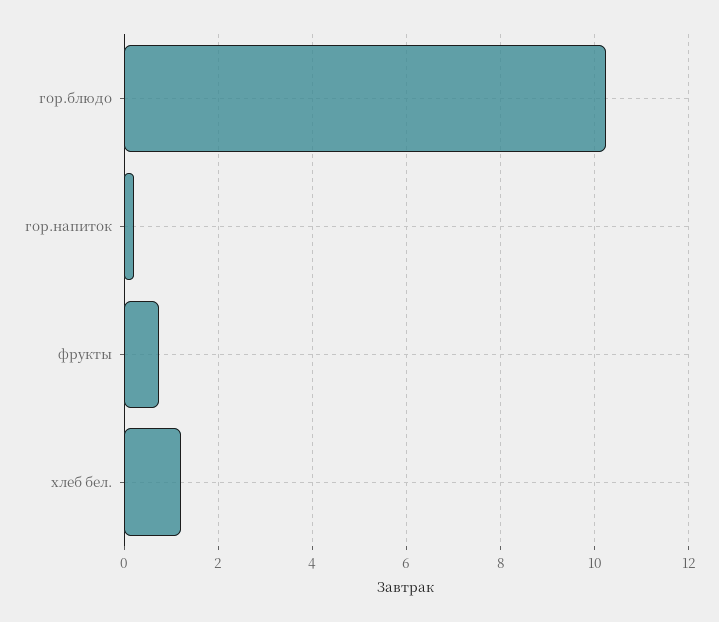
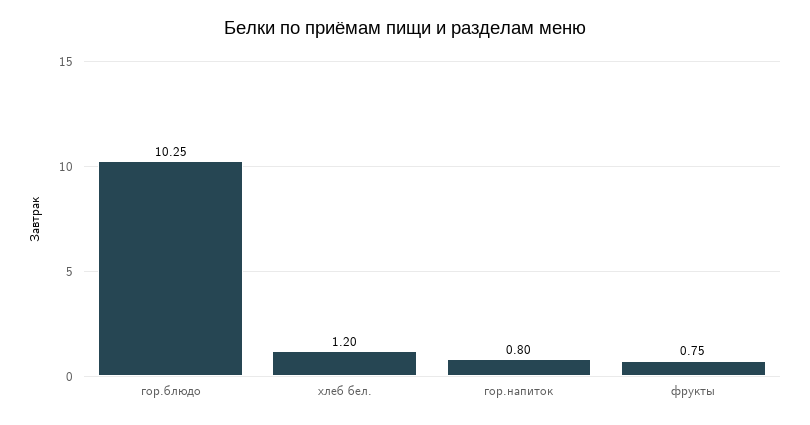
гор.напиток: 0.2 -> 0.8

